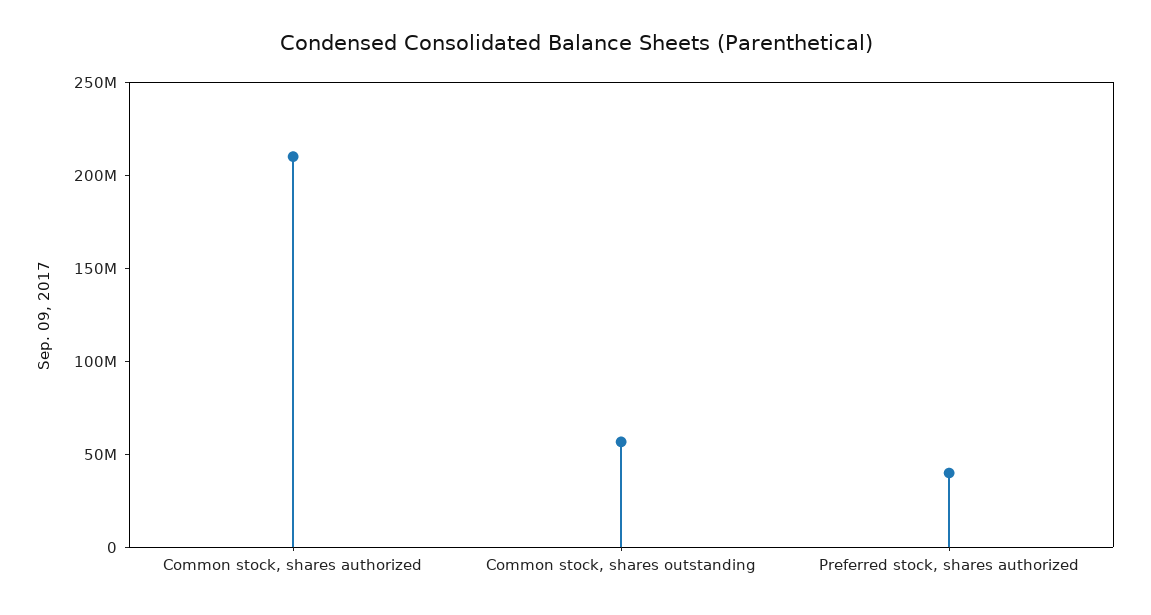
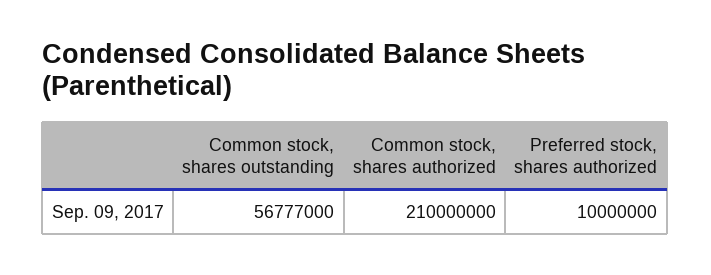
Preferred stock, shares authorized: 40000000 -> 10000000

